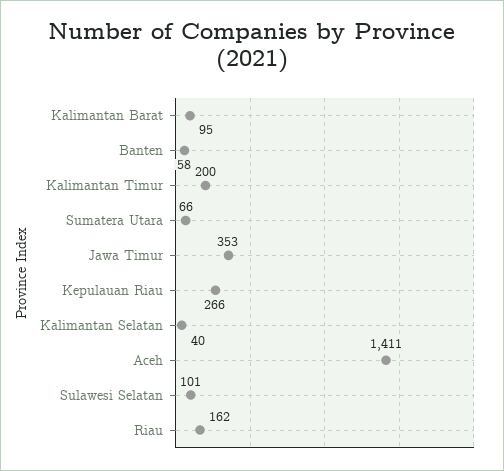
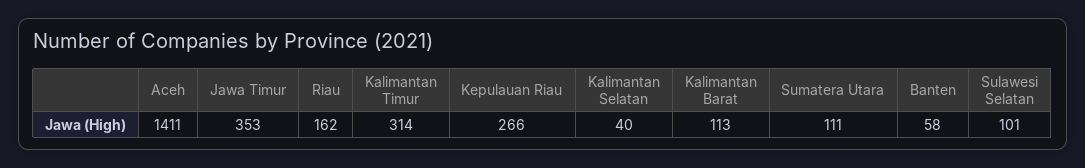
Kalimantan Barat: 95 -> 113
Kalimantan Timur: 200 -> 314
Sumatera Utara: 66 -> 111

